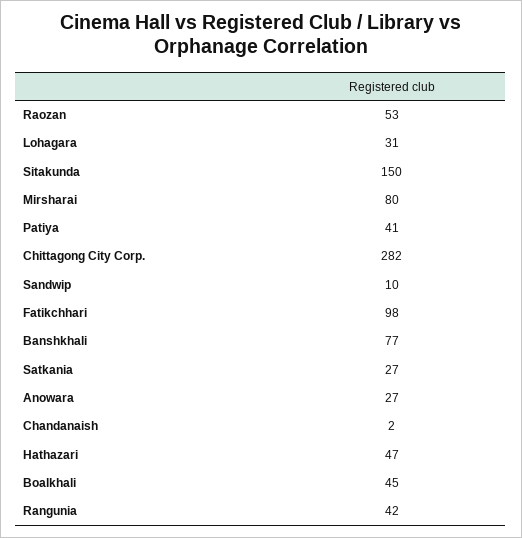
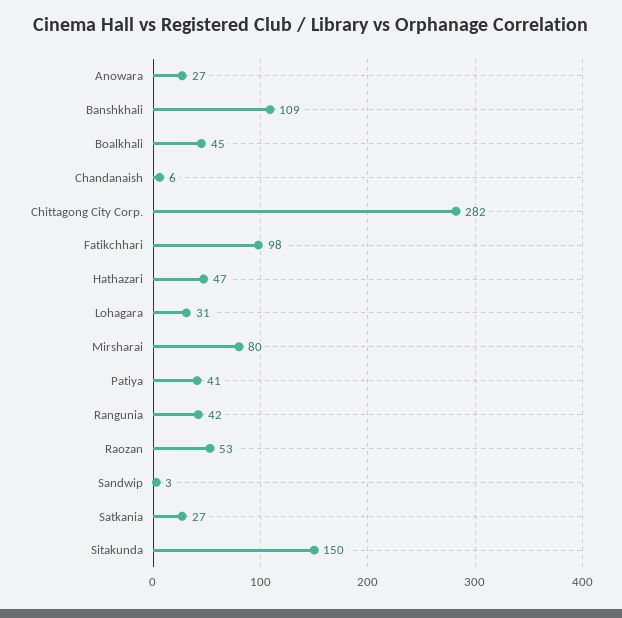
Sandwip: 10 -> 3
Banshkhali: 77 -> 109
Chandanaish: 2 -> 6

